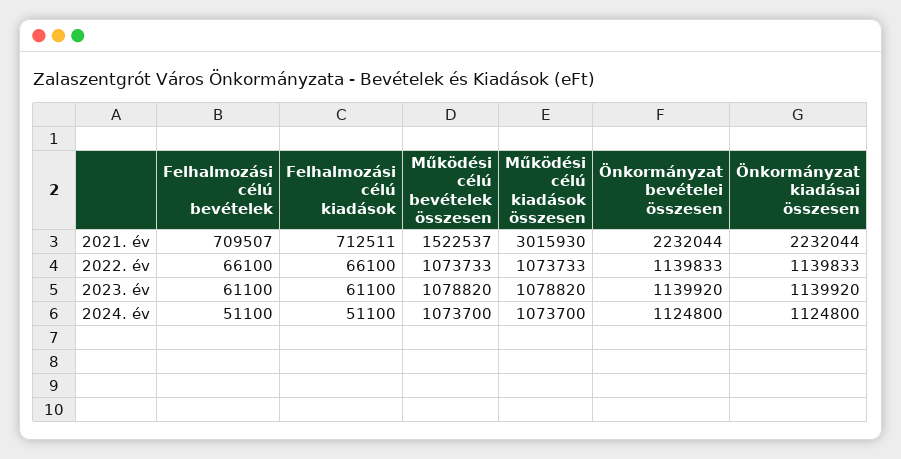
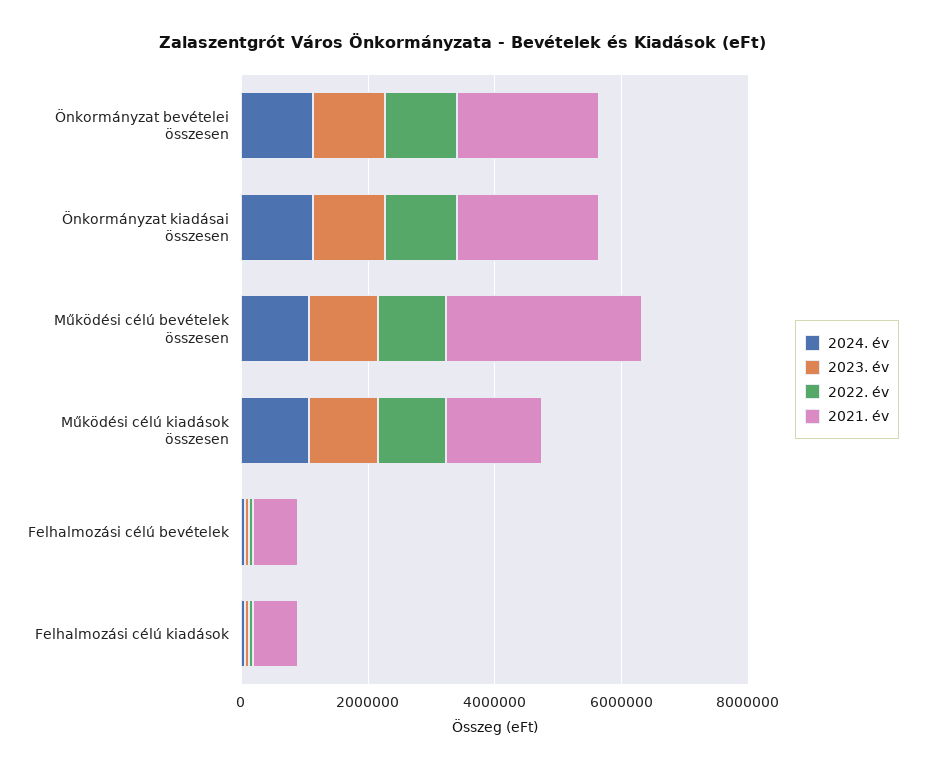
2021. év, Működési célú bevételek összesen: 1522537 -> 3000000
2021. év, Működési célú kiadások összesen: 3015930 -> 1500000

